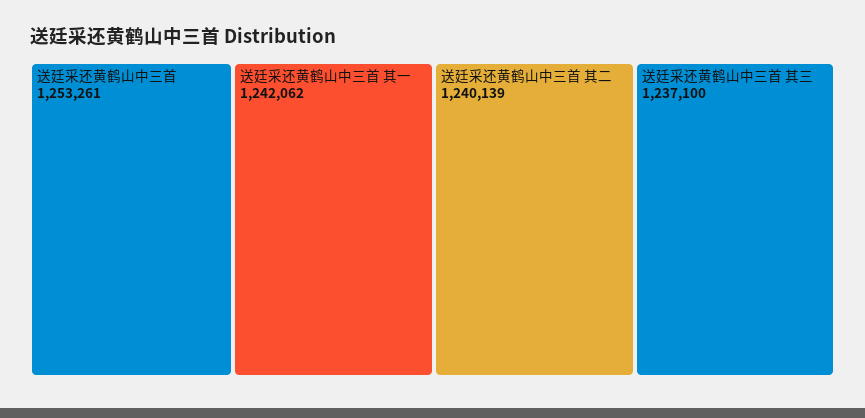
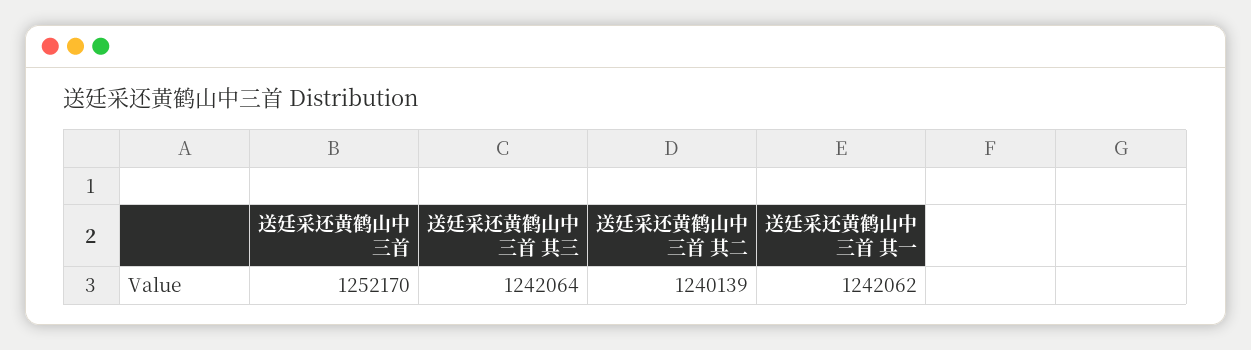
送廷采还黄鹤山中三首: 1253261 -> 1252170
送廷采还黄鹤山中三首 其三: 1237100 -> 1242064

